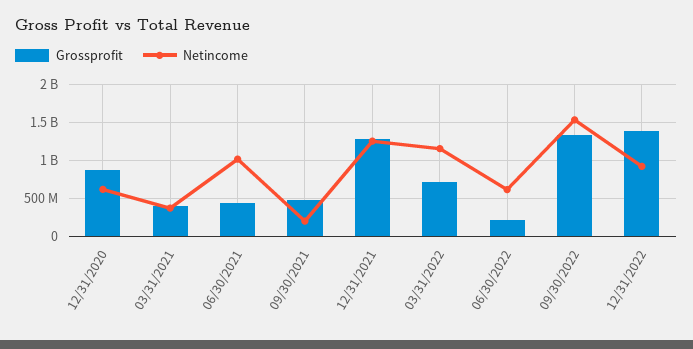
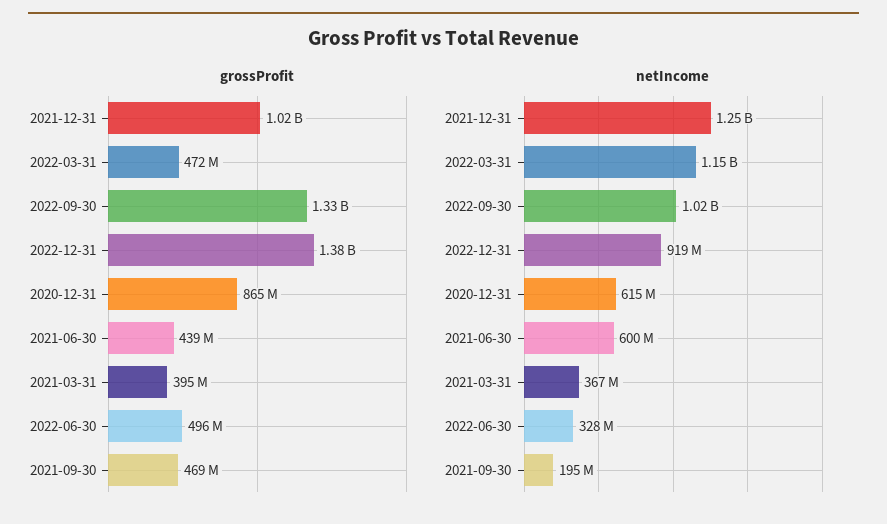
Netincome, 06/30/2021: 1000000000 -> 600000000
Grossprofit, 12/31/2021: 1300000000 -> 1020000000
Grossprofit, 03/31/2022: 700000000 -> 472000000
Grossprofit, 06/30/2022: 200000000 -> 496000000
Netincome, 06/30/2022: 600000000 -> 328000000
Netincome, 09/30/2022: 1500000000 -> 1020000000

